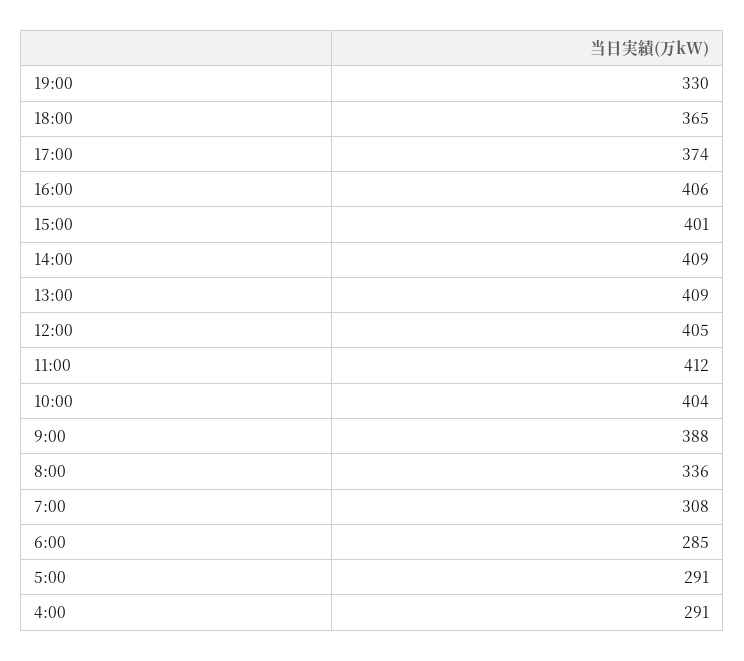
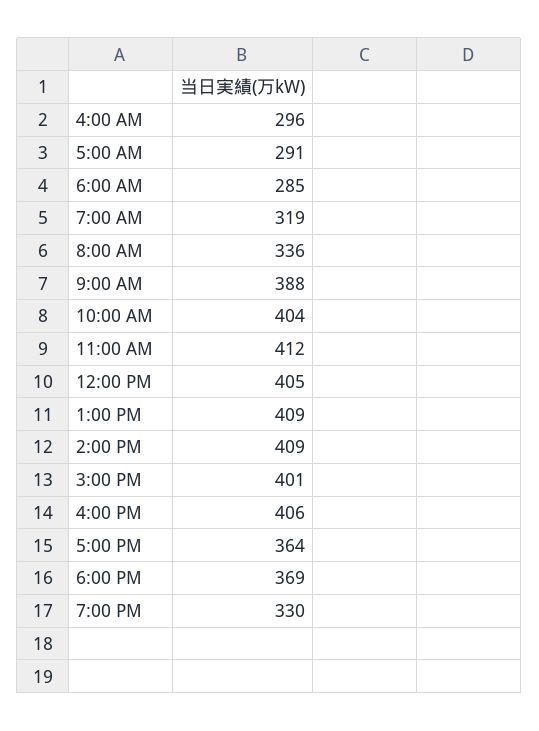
18:00: 365 -> 369
17:00: 374 -> 364
7:00: 308 -> 319
4:00: 291 -> 296

